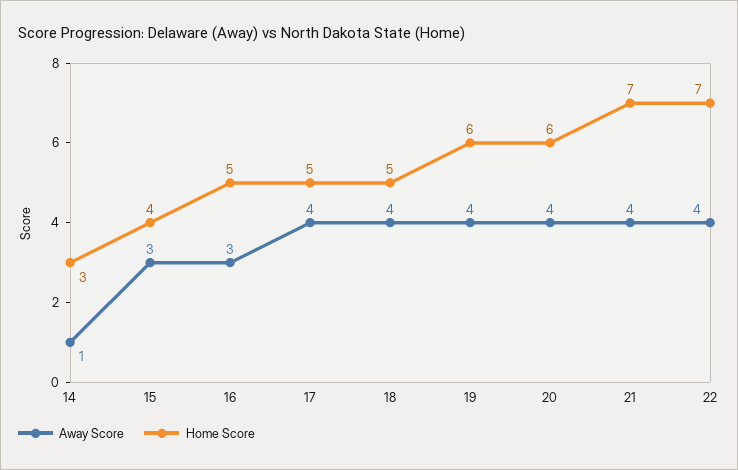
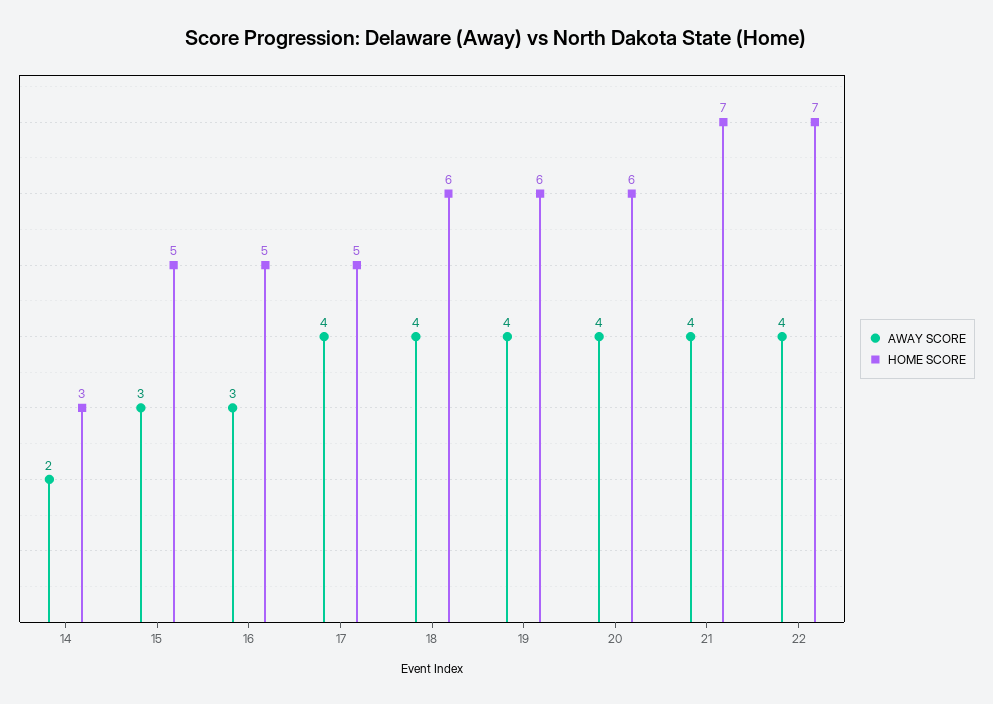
Away Score, 14: 1 -> 2
Home Score, 15: 4 -> 5
Home Score, 18: 5 -> 6

